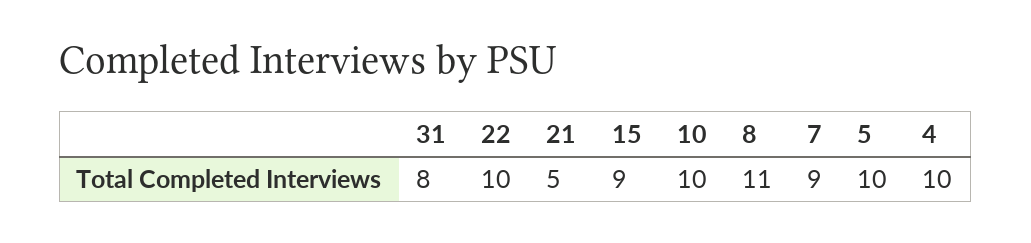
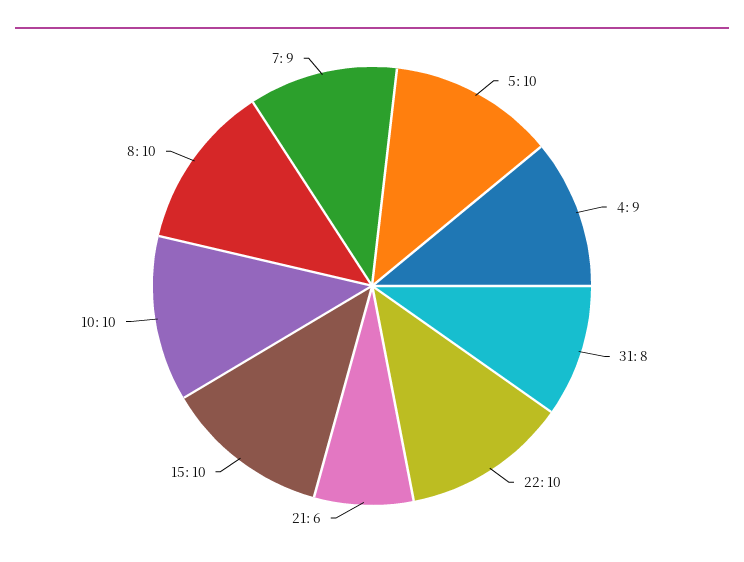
21: 5 -> 6
15: 9 -> 10
8: 11 -> 10
4: 10 -> 9

